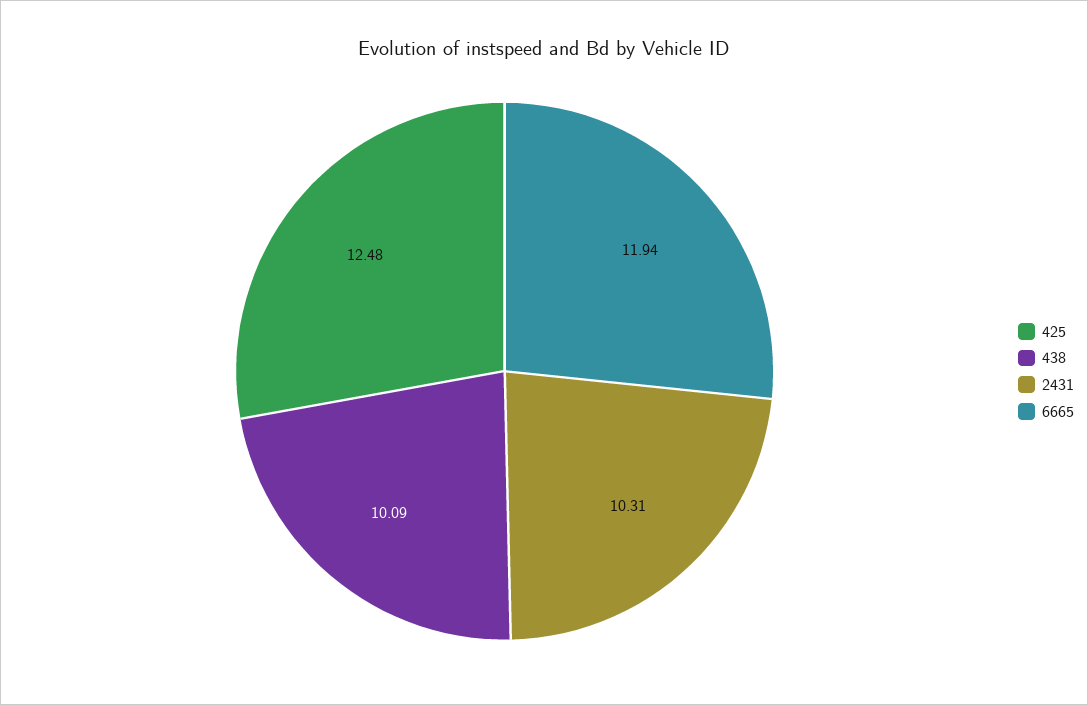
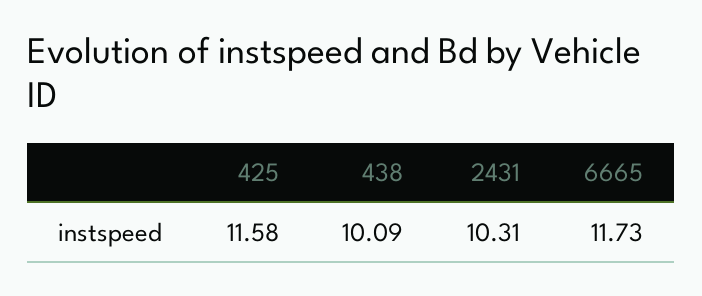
425: 12.48 -> 11.58
6665: 11.94 -> 11.73

